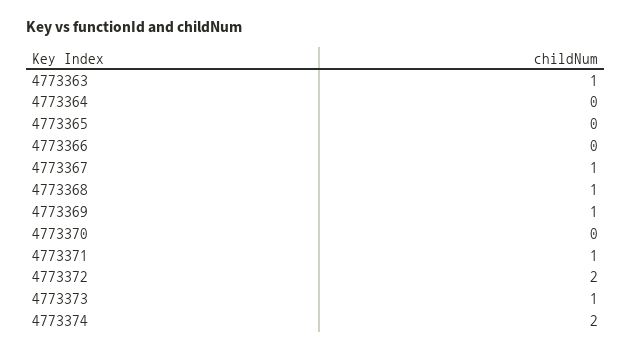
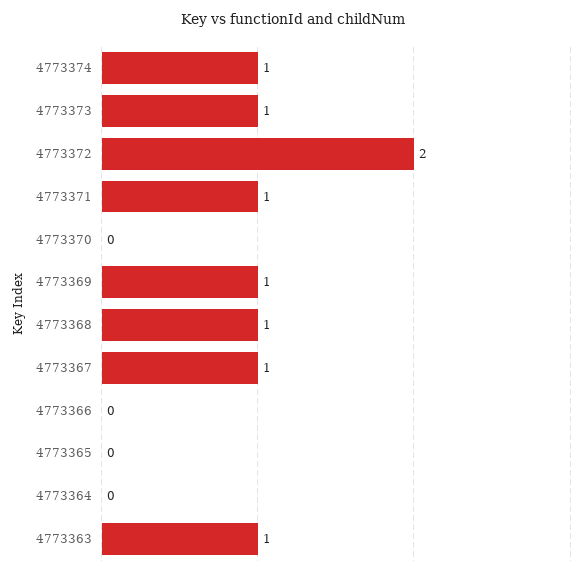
4773374: 2 -> 1

